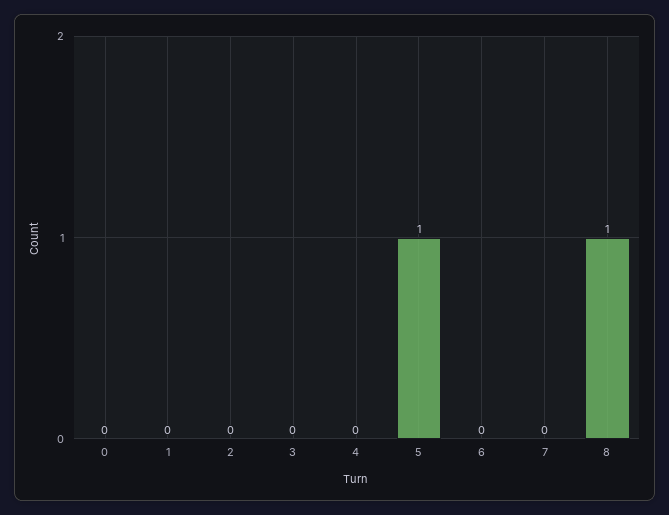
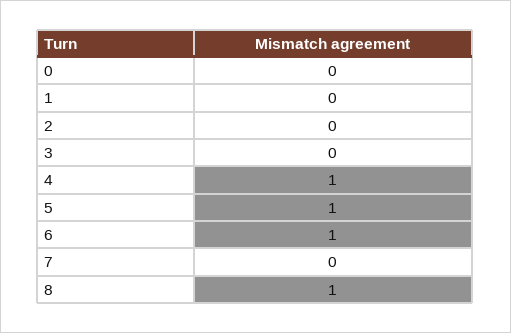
4: 0 -> 1
6: 0 -> 1

